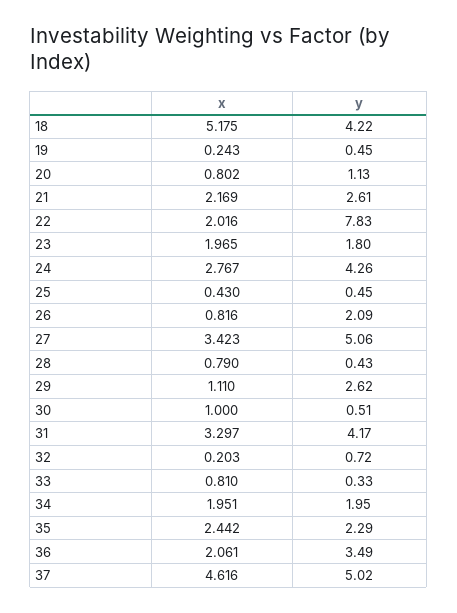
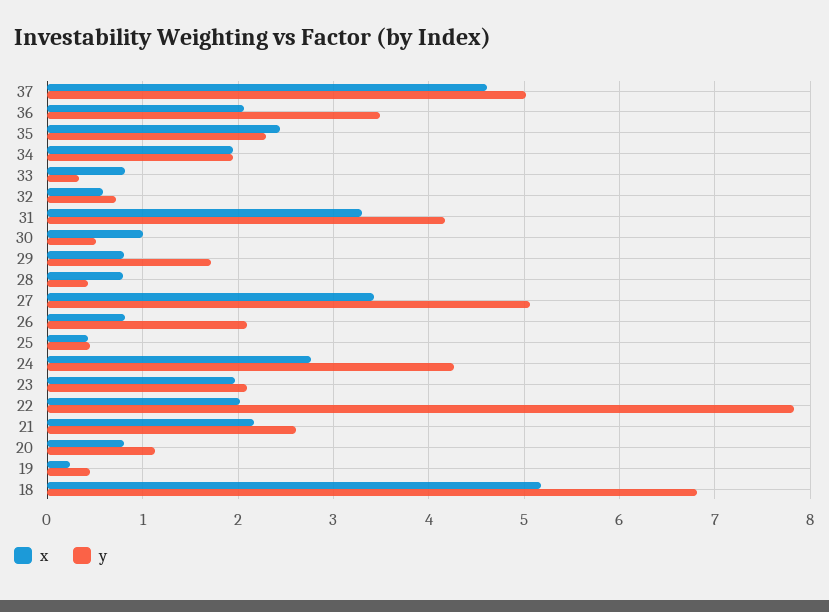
y, 18: 4.22 -> 6.8
y, 23: 1.8 -> 2.1
x, 29: 1.11 -> 0.8
y, 29: 2.62 -> 1.7
x, 32: 0.203 -> 0.6

